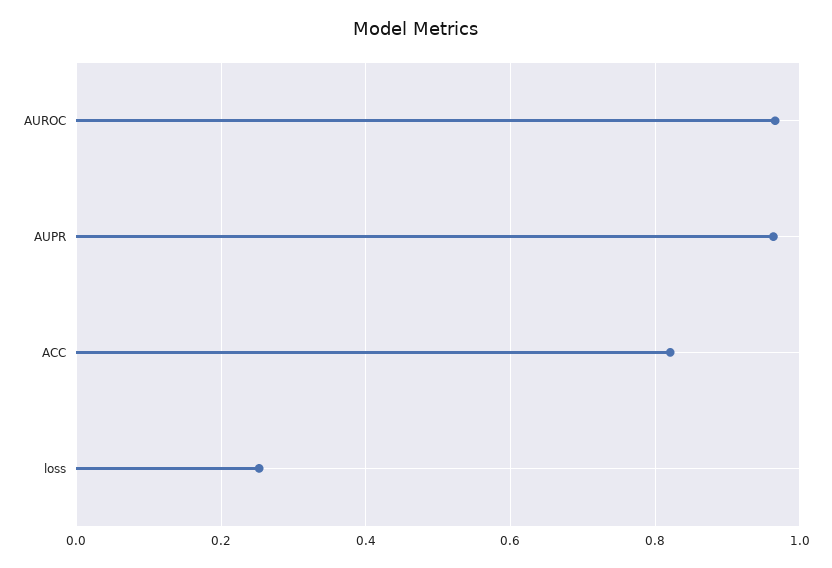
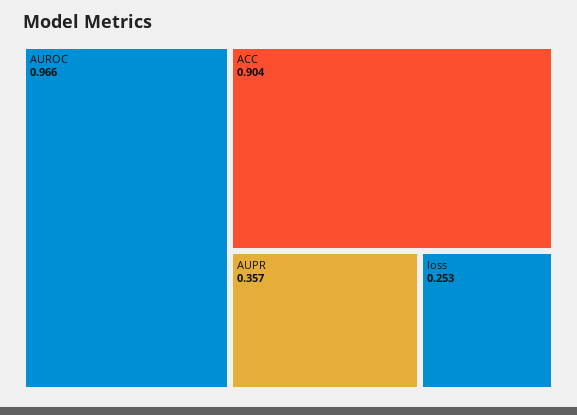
AUPR: 0.96 -> 0.357
ACC: 0.82 -> 0.904

